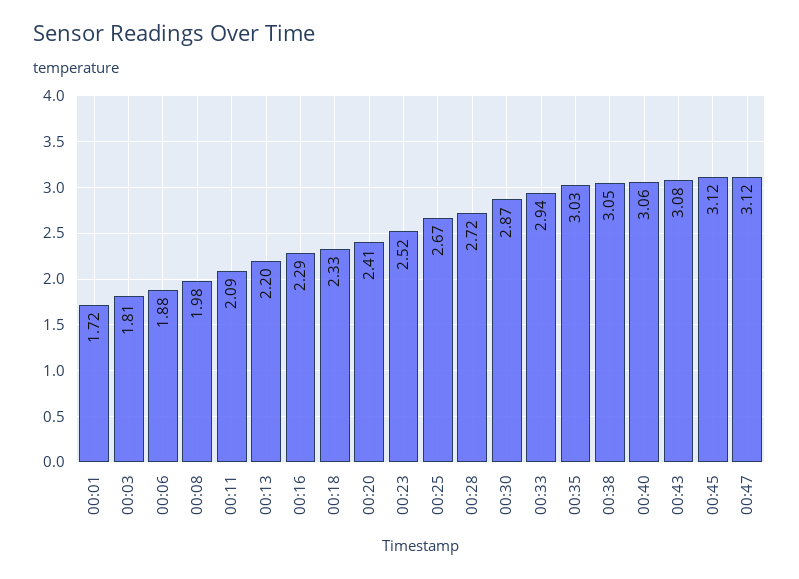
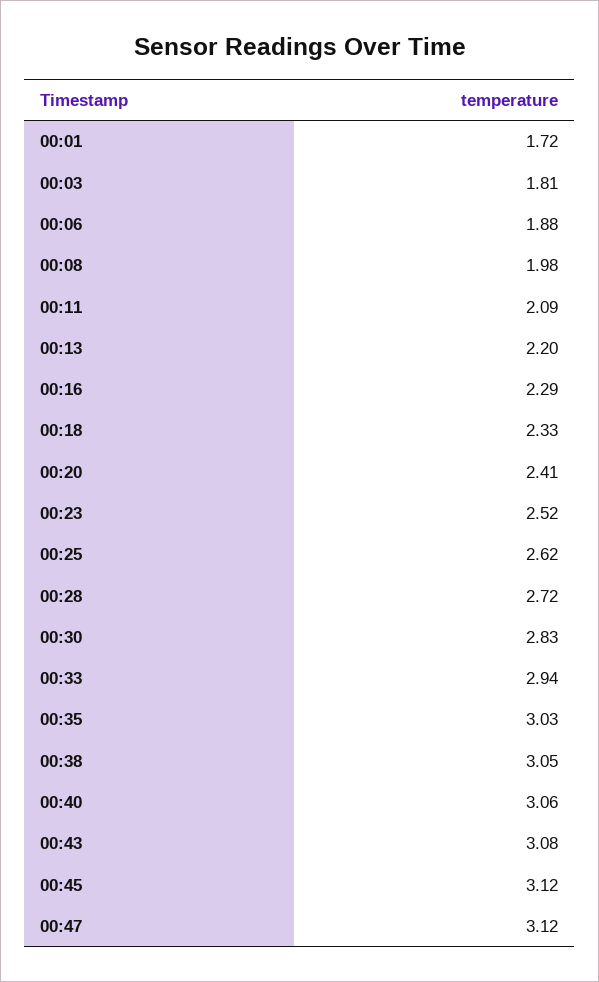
00:25: 2.67 -> 2.62
00:30: 2.87 -> 2.83

